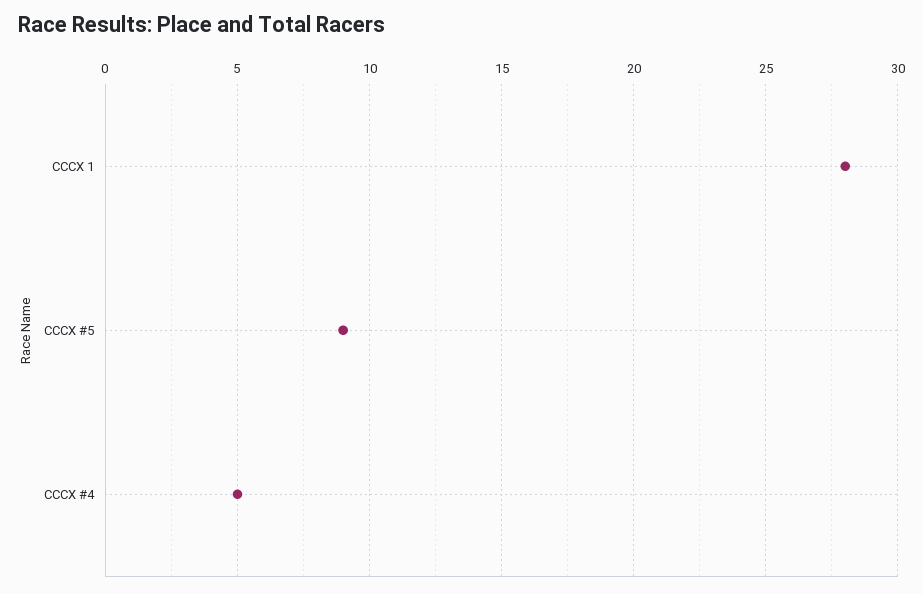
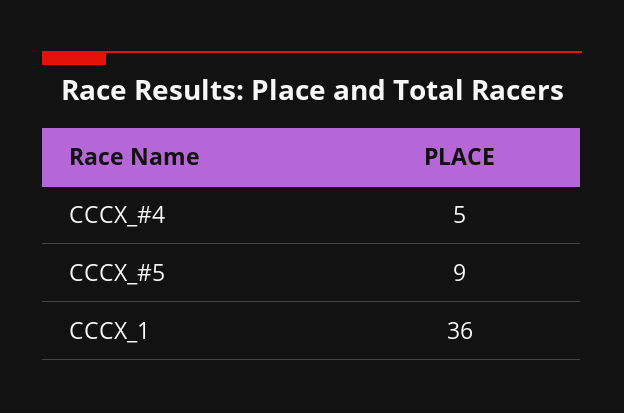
CCCX 1: 28 -> 36

